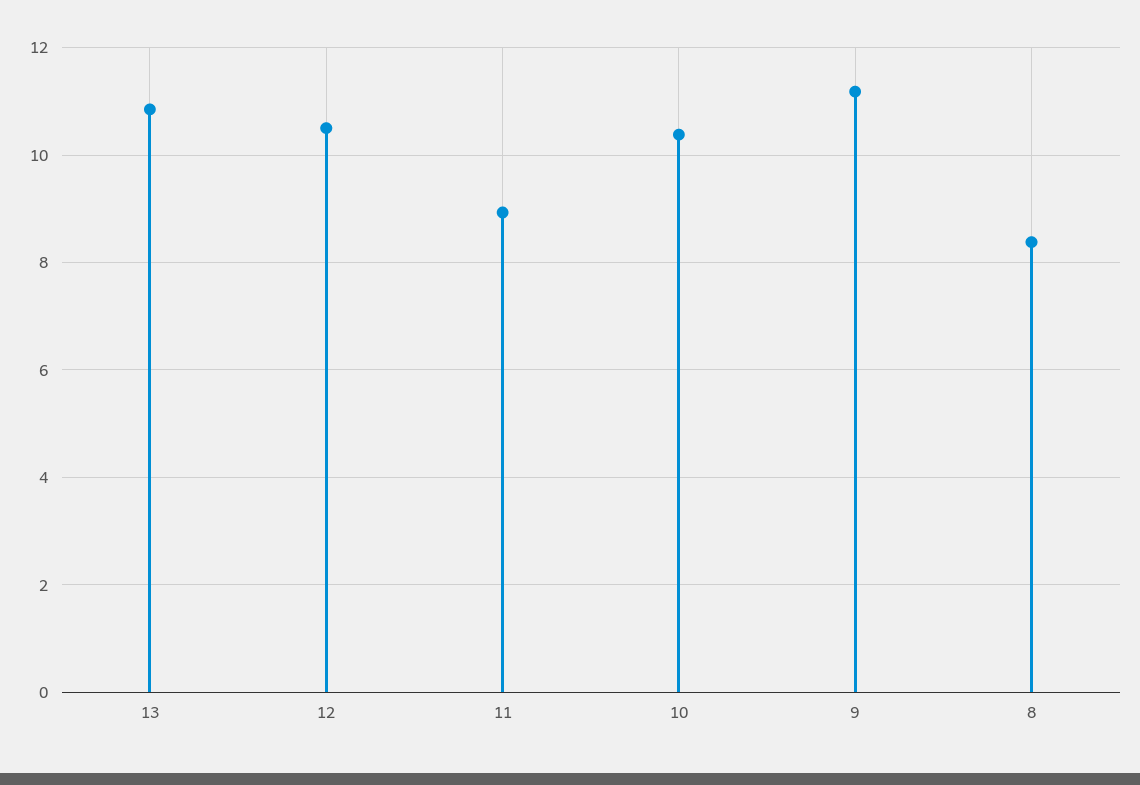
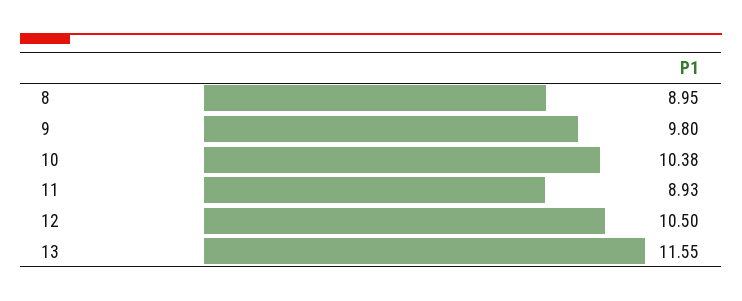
13: 10.8 -> 11.55
9: 11.2 -> 9.8
8: 8.4 -> 8.95

